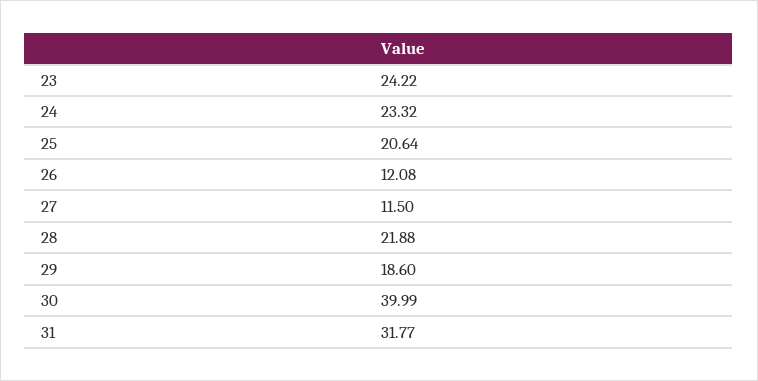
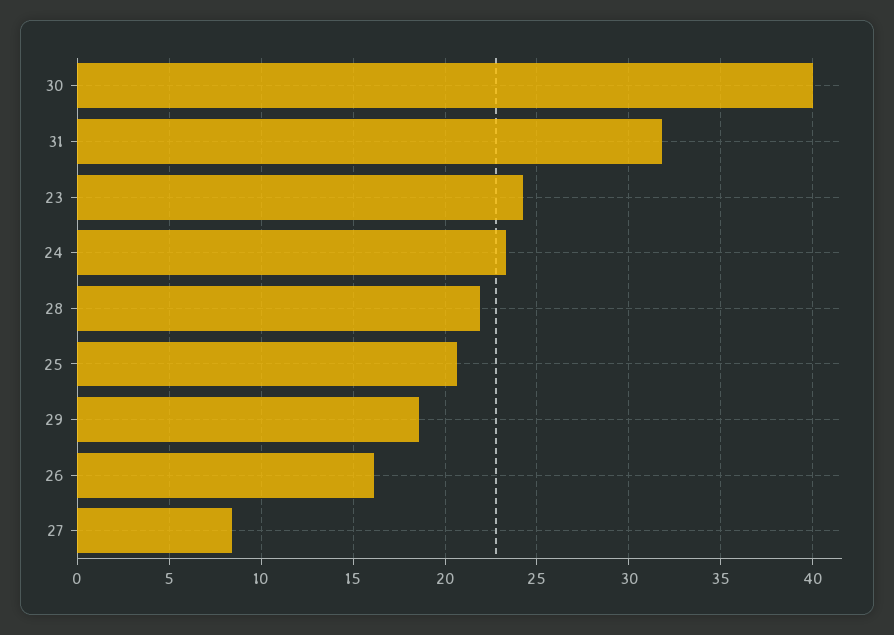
26: 12.08 -> 16
27: 11.5 -> 8.5

